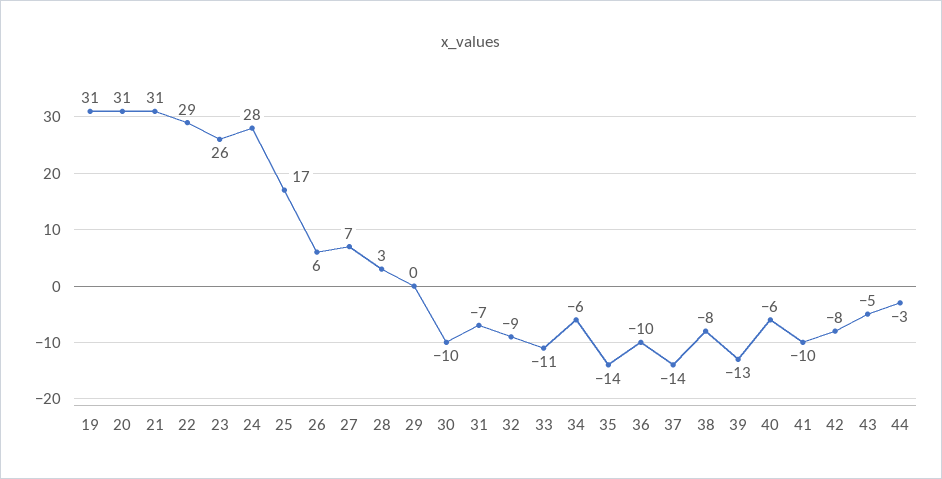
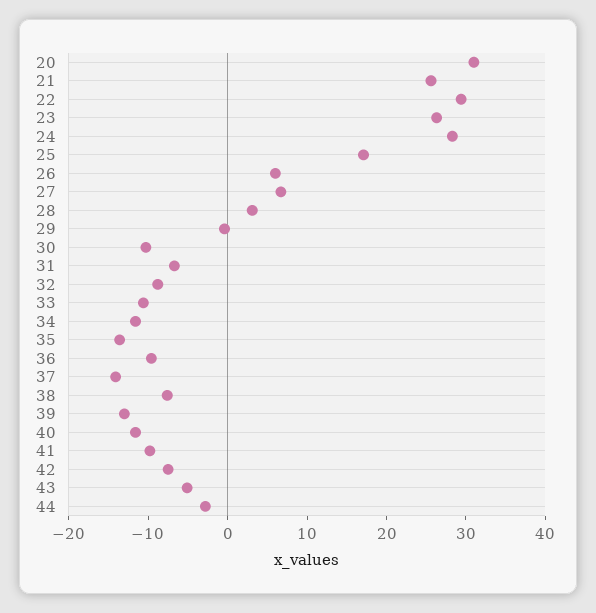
19: 31 -> none
21: 31 -> 26
34: -6 -> -12
40: -6 -> -12

